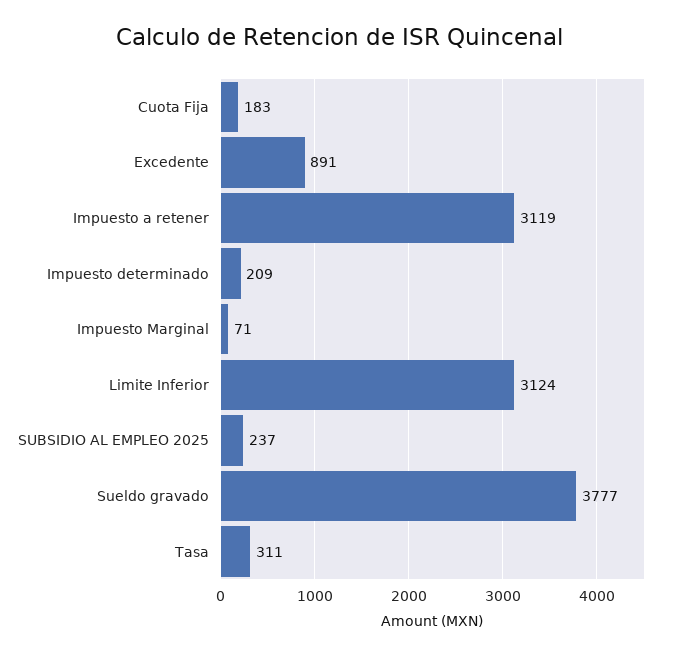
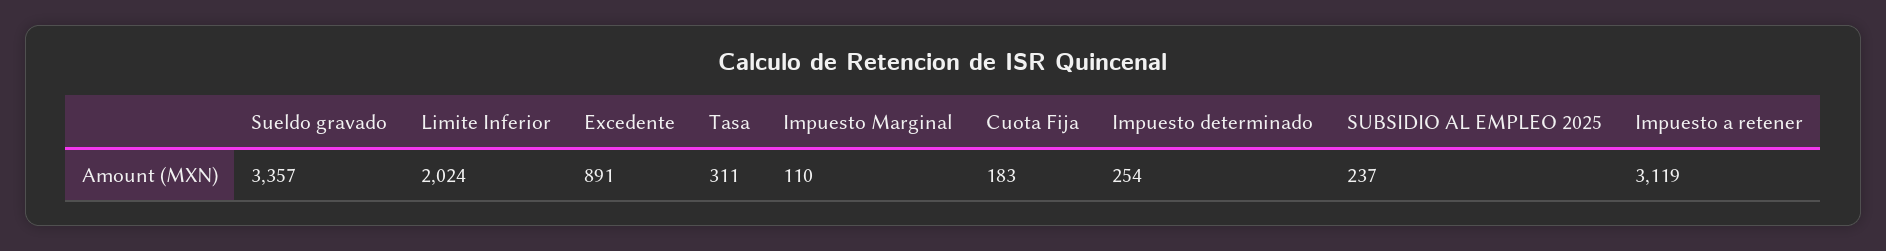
Impuesto determinado: 209 -> 254
Impuesto Marginal: 71 -> 110
Limite Inferior: 3124 -> 2024
Sueldo gravado: 3777 -> 3357

